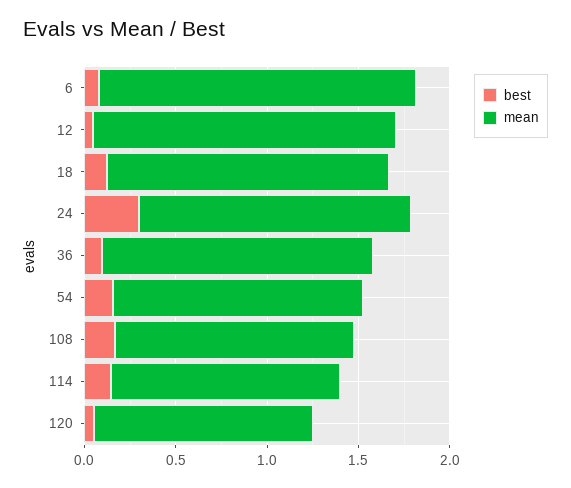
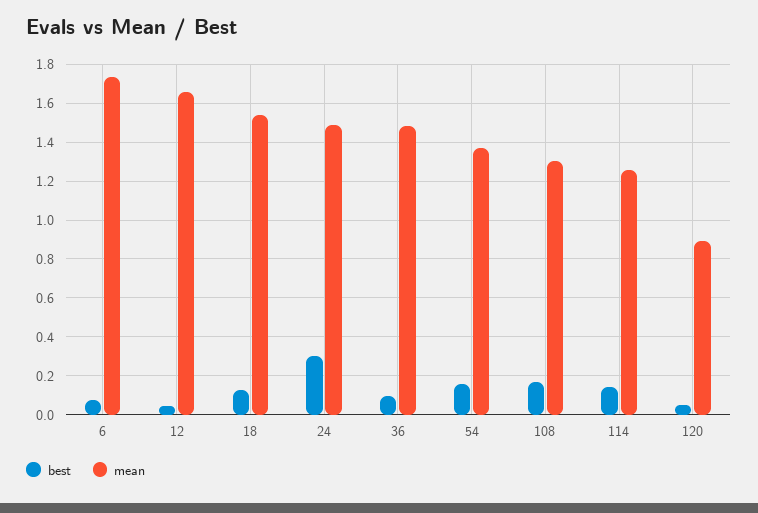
mean, 120: 1.2 -> 0.9

